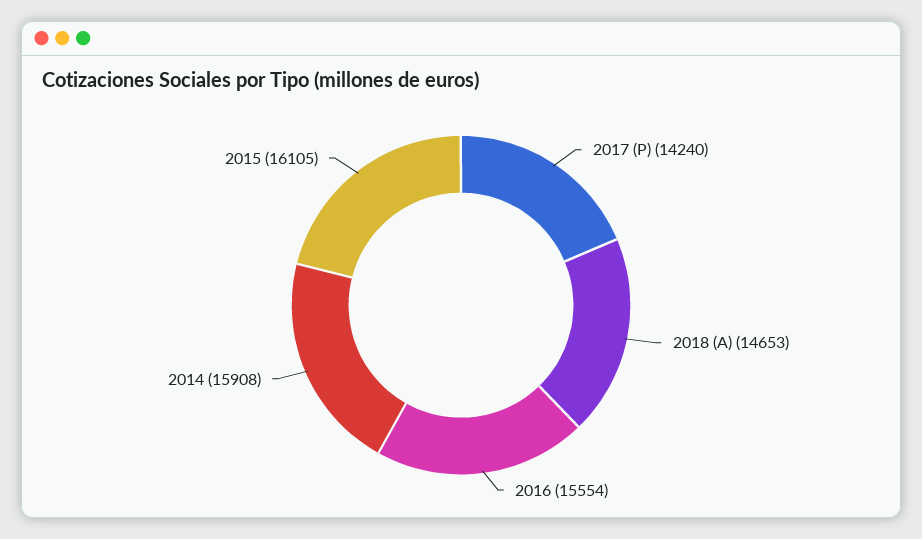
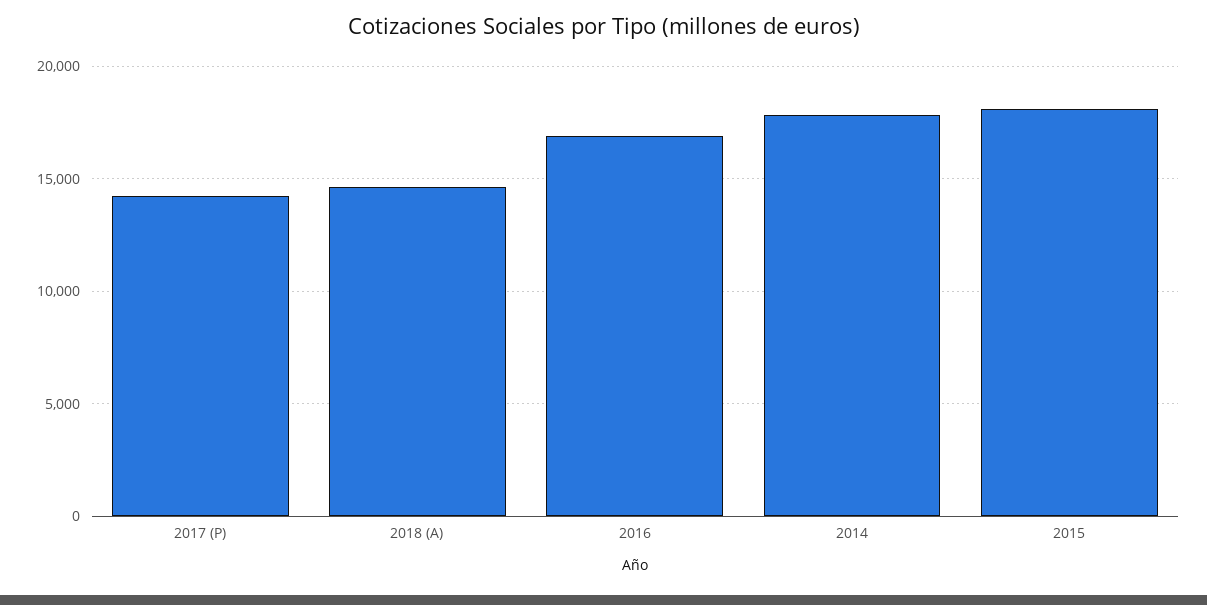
2016: 15554 -> 17000
2014: 15908 -> 18000
2015: 16105 -> 18000

